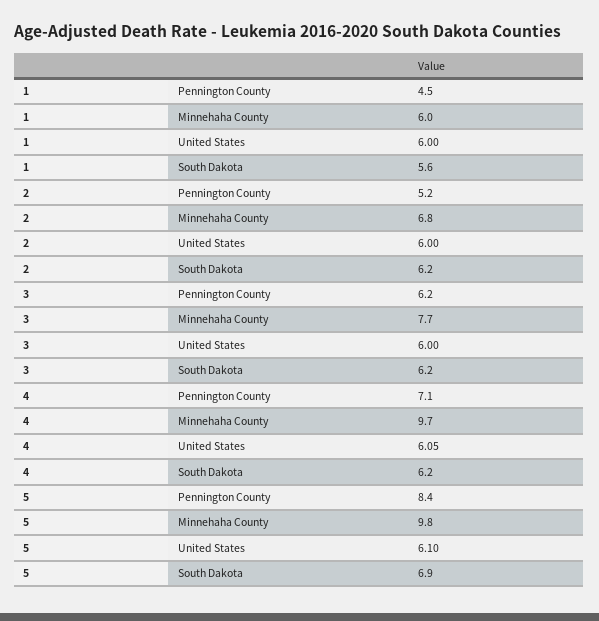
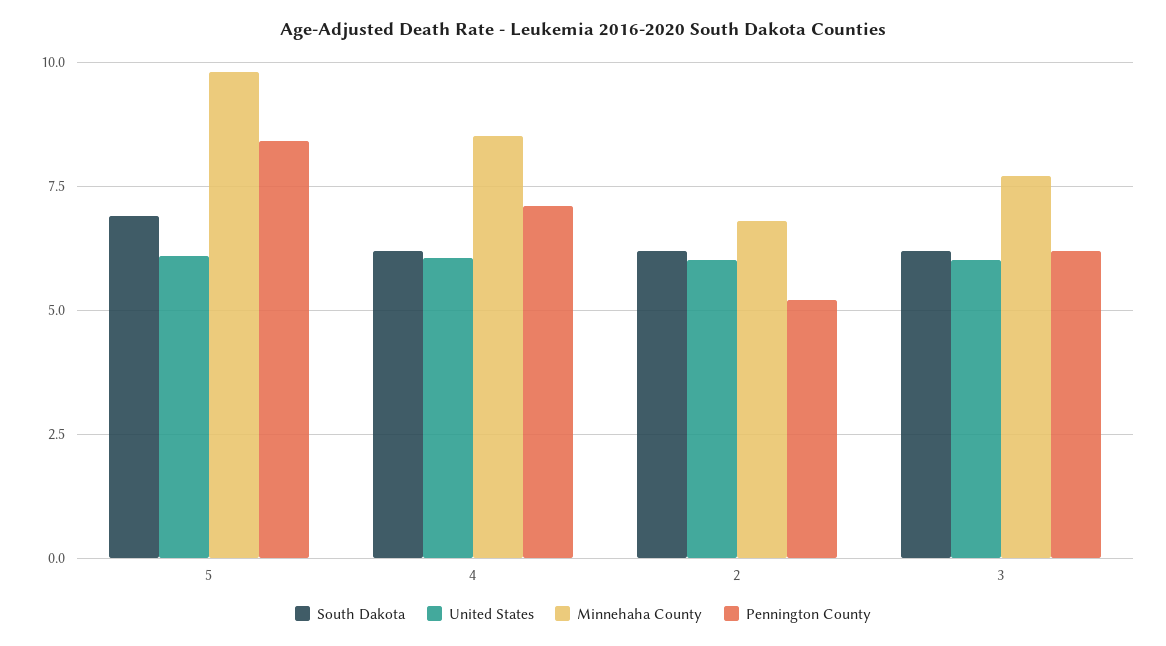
Pennington County, 1: 4.5 -> none
Minnehaha County, 1: 6 -> none
United States, 1: 6 -> none
South Dakota, 1: 5.6 -> none
Minnehaha County, 4: 9.7 -> 8.5

